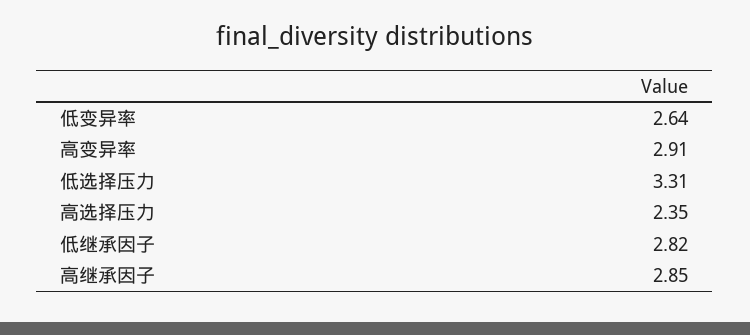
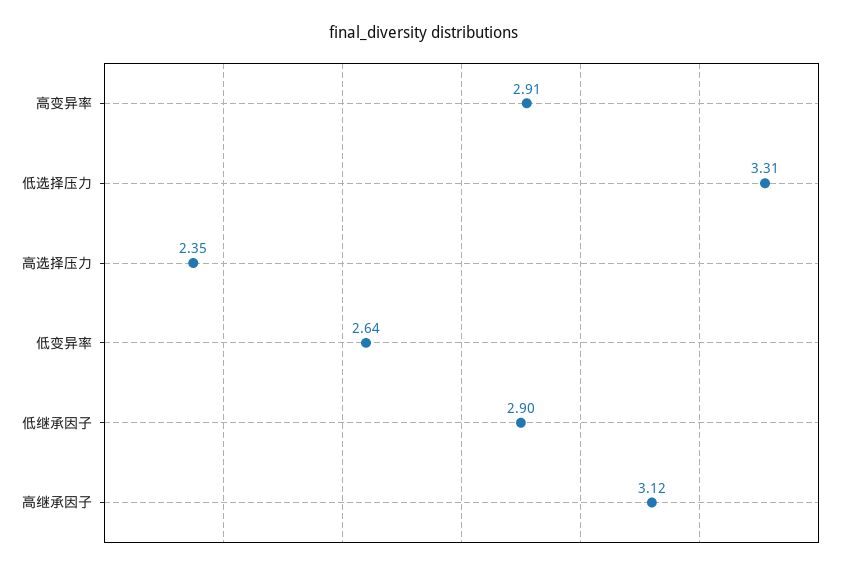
低继承因子: 2.82 -> 2.9
高继承因子: 2.85 -> 3.12

